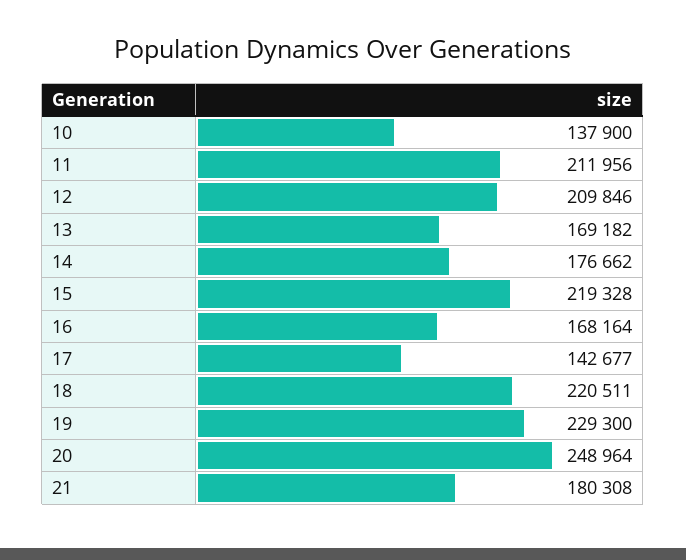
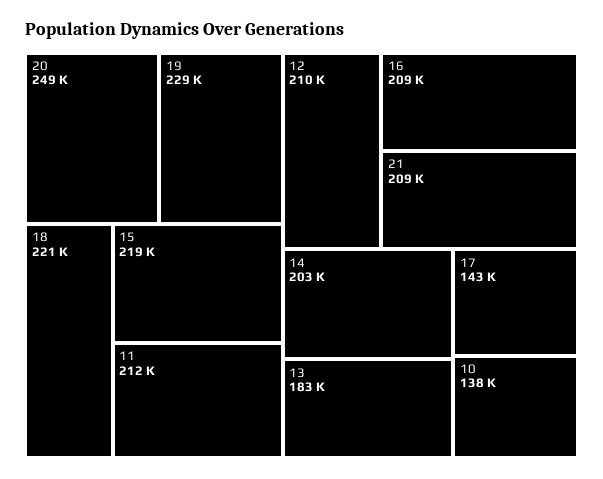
13: 169182 -> 183000
14: 176662 -> 203000
16: 168164 -> 209000
21: 180308 -> 209000

